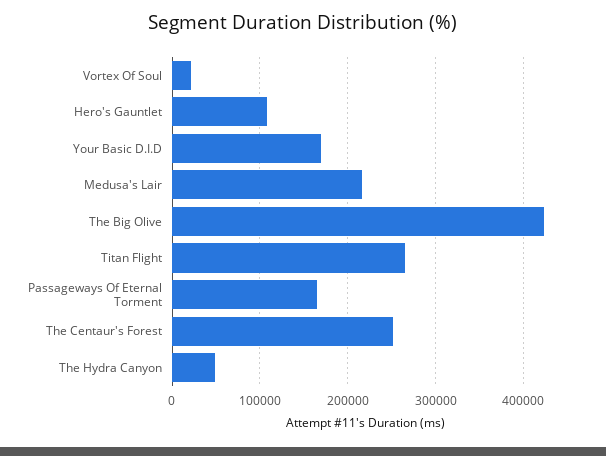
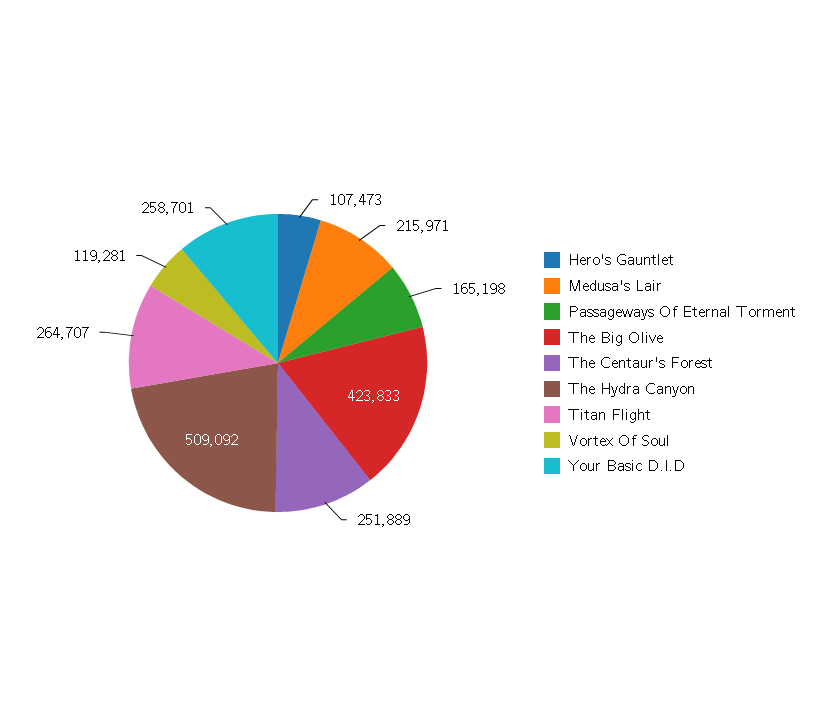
Vortex Of Soul: 20000 -> 119281
Your Basic D.I.D: 170000 -> 258701
The Hydra Canyon: 50000 -> 509092

